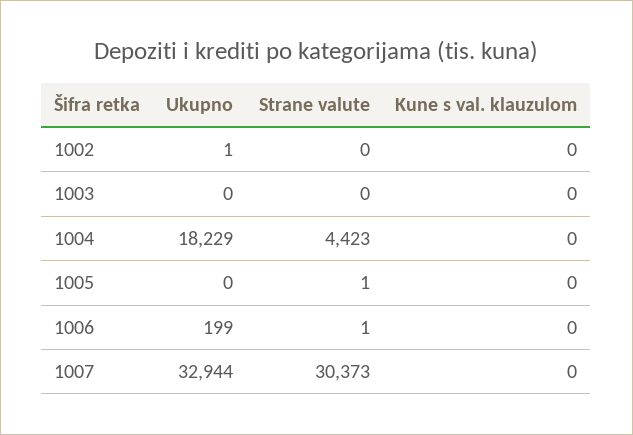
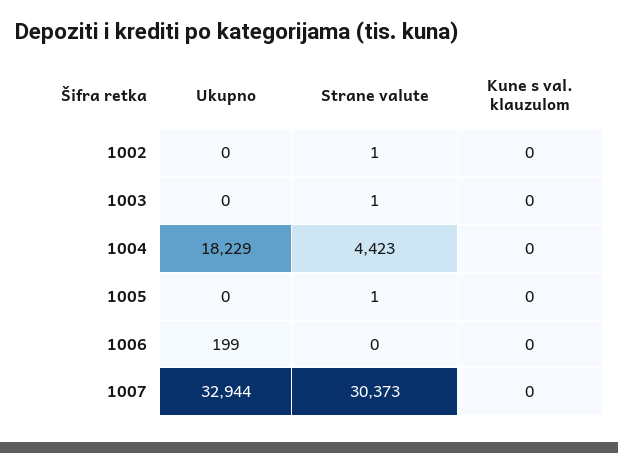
Ukupno, 1002: 1 -> 0
Strane valute, 1002: 0 -> 1
Strane valute, 1003: 0 -> 1
Strane valute, 1006: 1 -> 0

